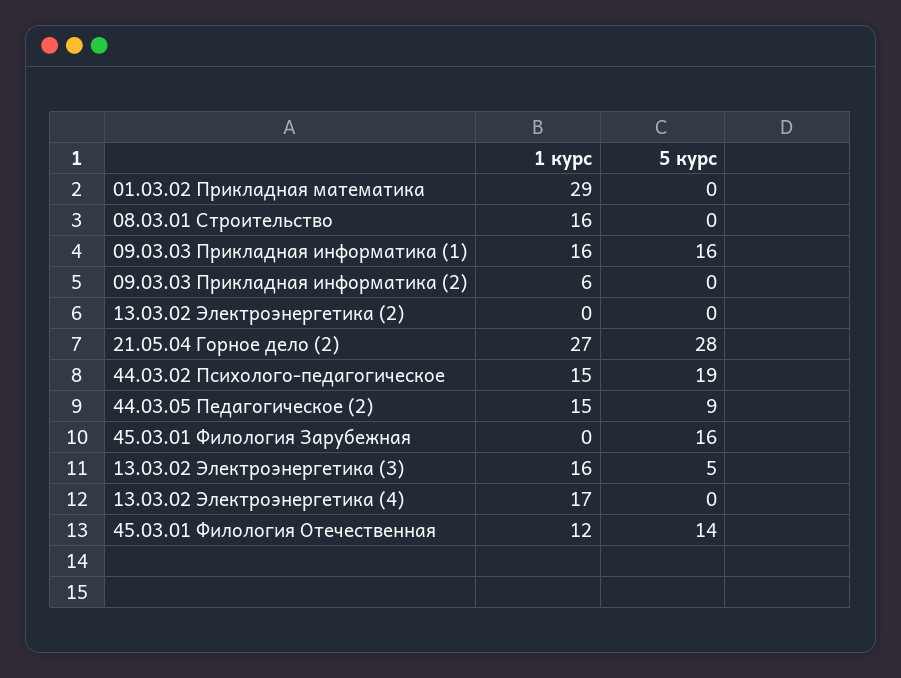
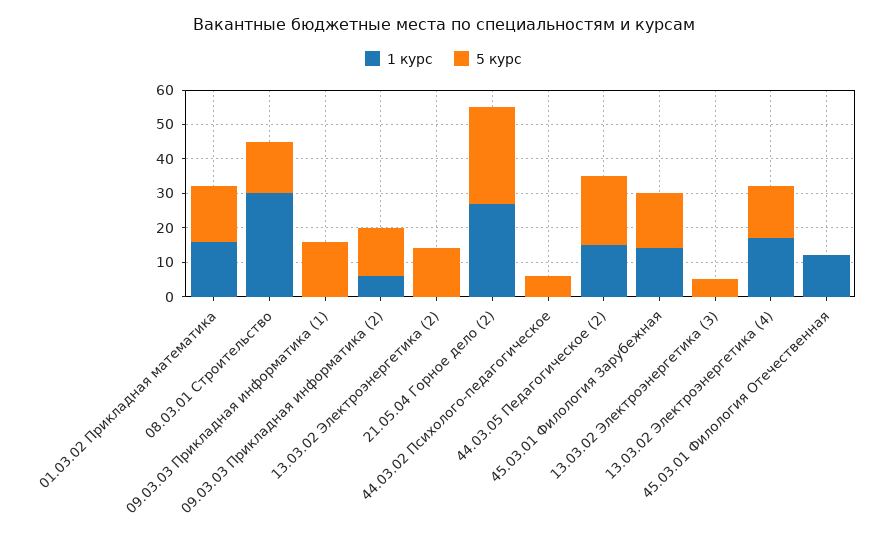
1 курс, 01.03.02 Прикладная математика: 29 -> 15
5 курс, 01.03.02 Прикладная математика: 0 -> 15
1 курс, 08.03.01 Строительство: 16 -> 30
5 курс, 08.03.01 Строительство: 0 -> 15
1 курс, 09.03.03 Прикладная информатика (1): 16 -> 0
5 курс, 09.03.03 Прикладная информатика (2): 0 -> 15
5 курс, 13.03.02 Электроэнергетика (2): 0 -> 15
1 курс, 44.03.02 Психолого-педагогическое: 15 -> 0
5 курс, 44.03.02 Психолого-педагогическое: 19 -> 5
5 курс, 44.03.05 Педагогическое (2): 9 -> 20
1 курс, 45.03.01 Филология Зарубежная: 0 -> 15
1 курс, 13.03.02 Электроэнергетика (3): 16 -> 0
5 курс, 13.03.02 Электроэнергетика (4): 0 -> 15
5 курс, 45.03.01 Филология Отечественная: 14 -> 0

